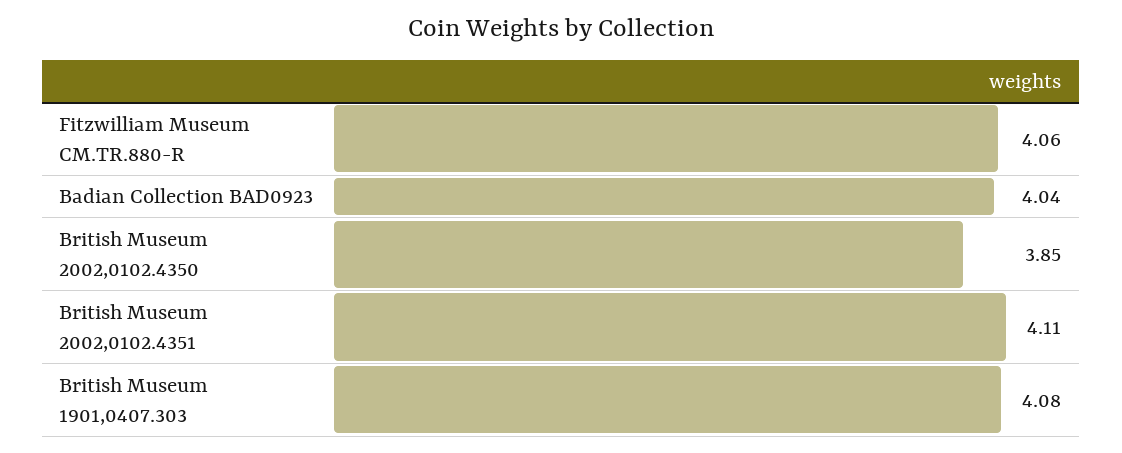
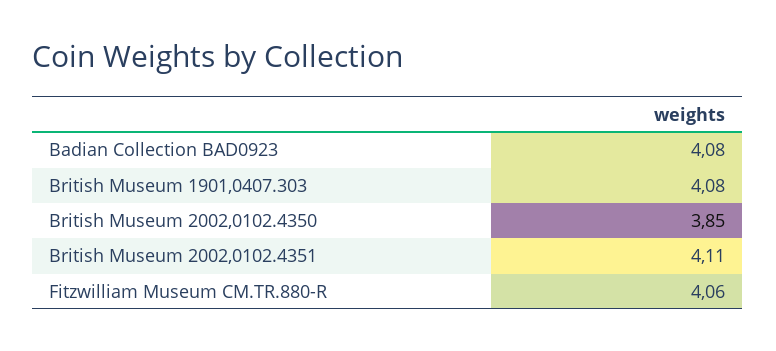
Badian Collection BAD0923: 4.04 -> 4.08

